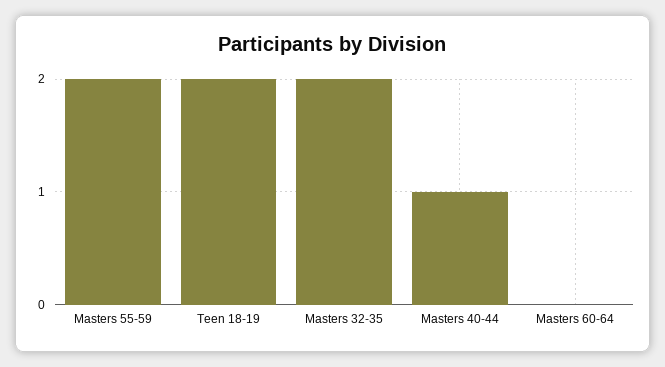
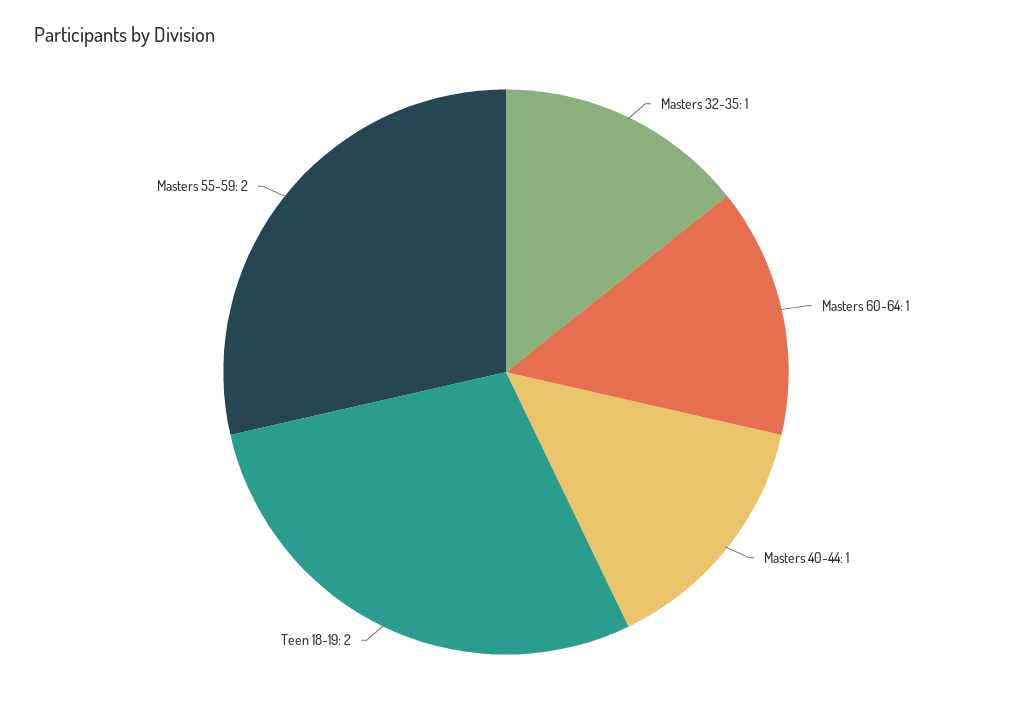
Masters 32-35: 2 -> 1
Masters 60-64: 0 -> 1

